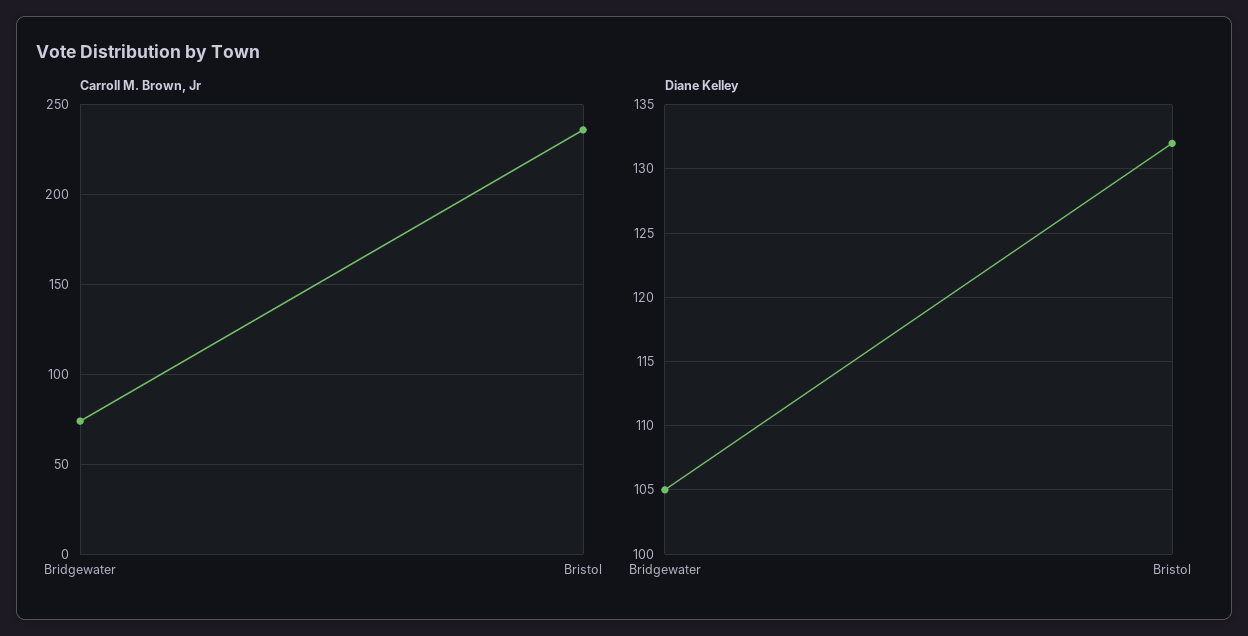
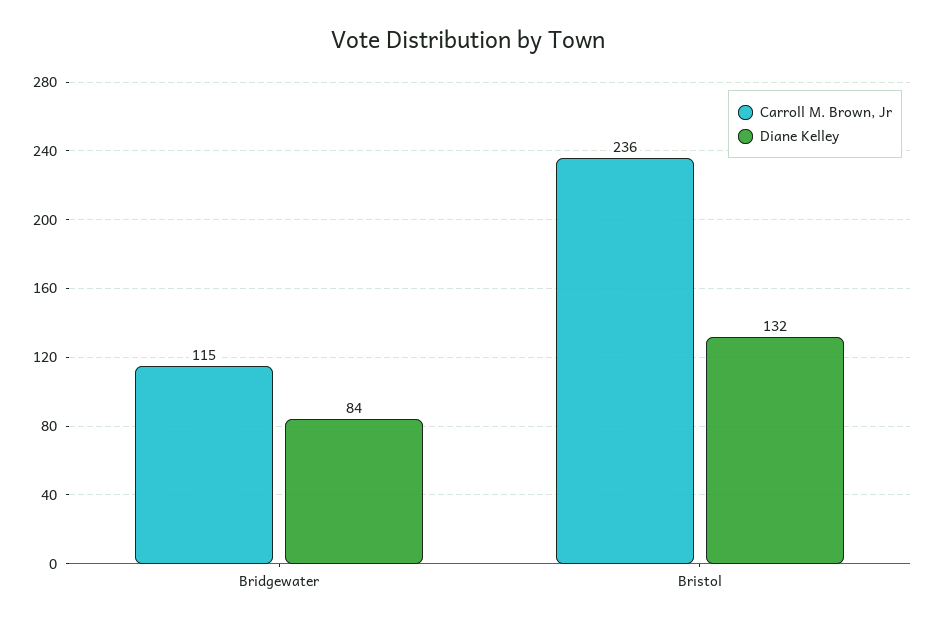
Carroll M. Brown, Jr, Bridgewater: 75 -> 115
Diane Kelley, Bridgewater: 105 -> 84

